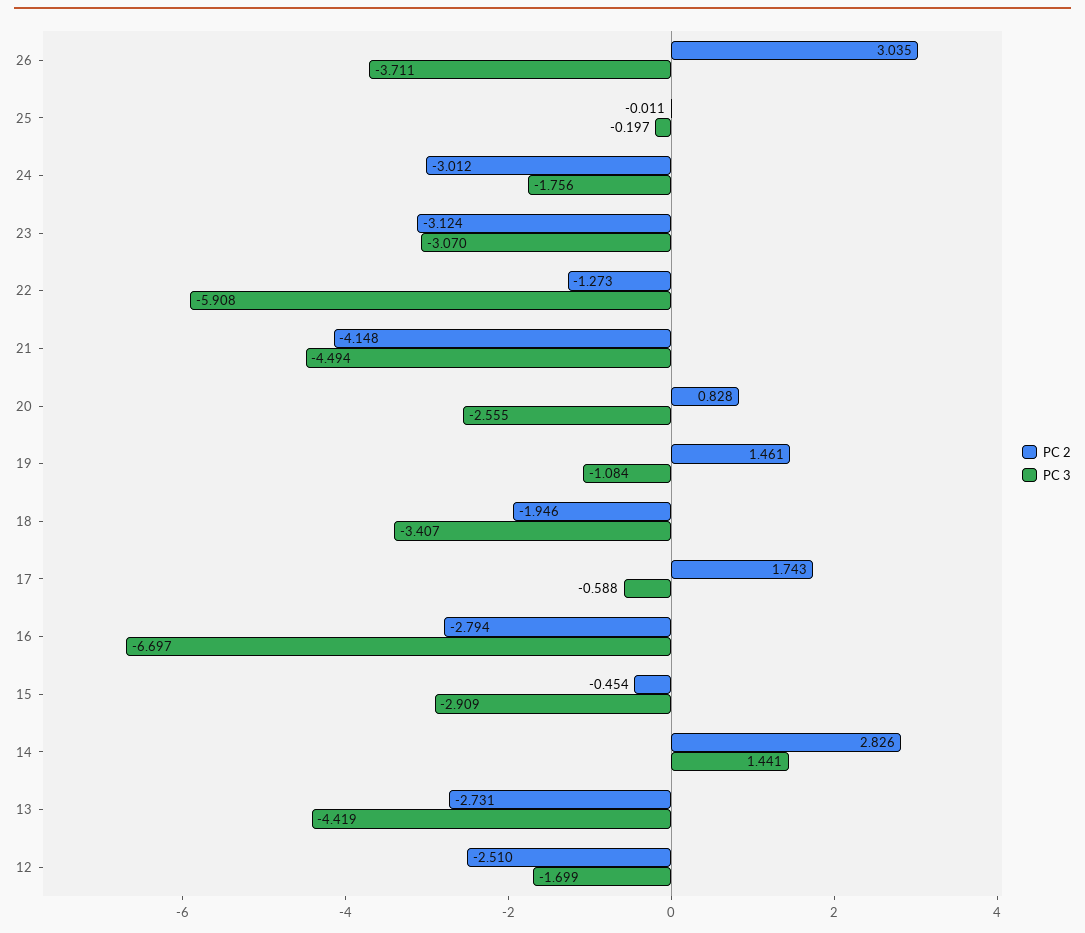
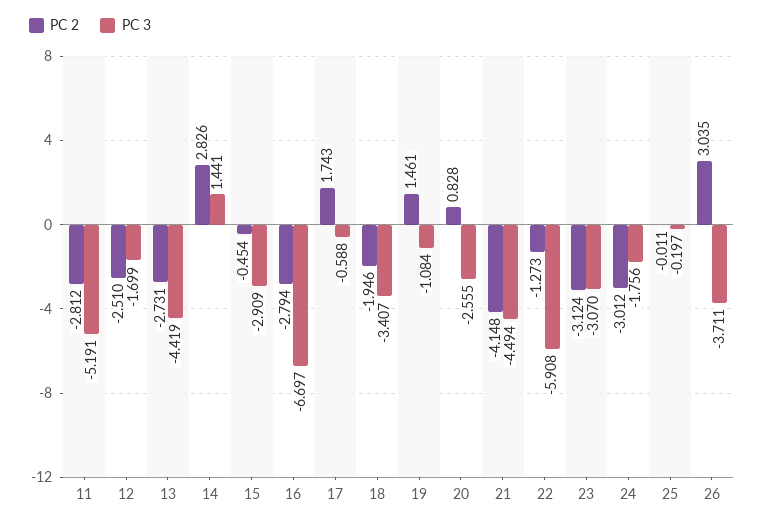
PC 2, 11: none -> -2.812
PC 3, 11: none -> -5.191

